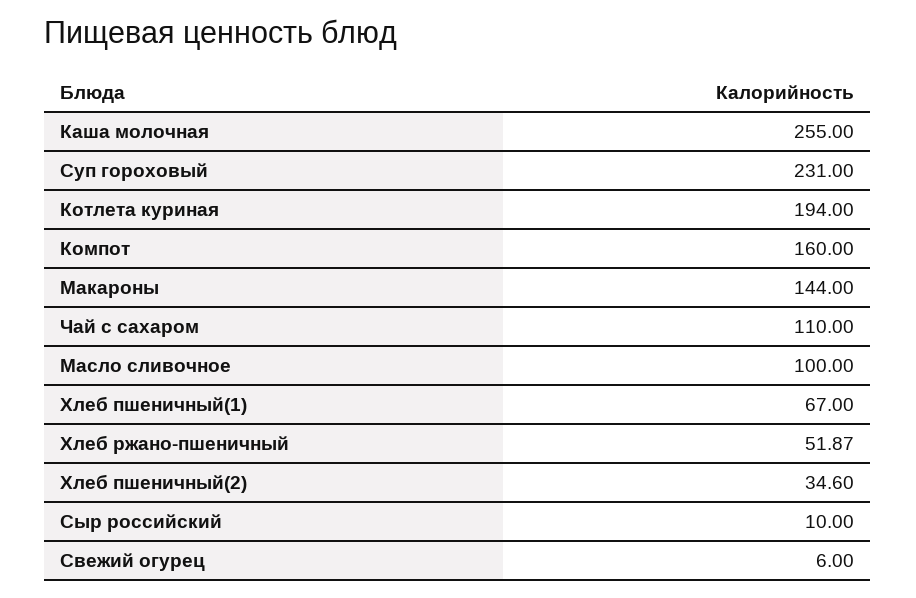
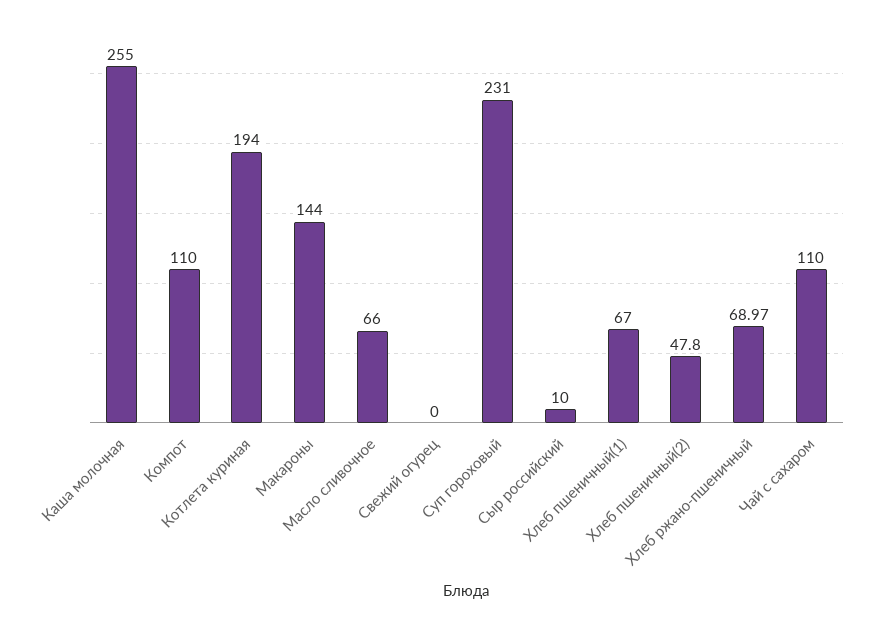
Компот: 160 -> 110
Масло сливочное: 100 -> 66
Хлеб ржано-пшеничный: 51.87 -> 68.97
Хлеб пшеничный(2): 34.6 -> 47.8
Свежий огурец: 6 -> 0

